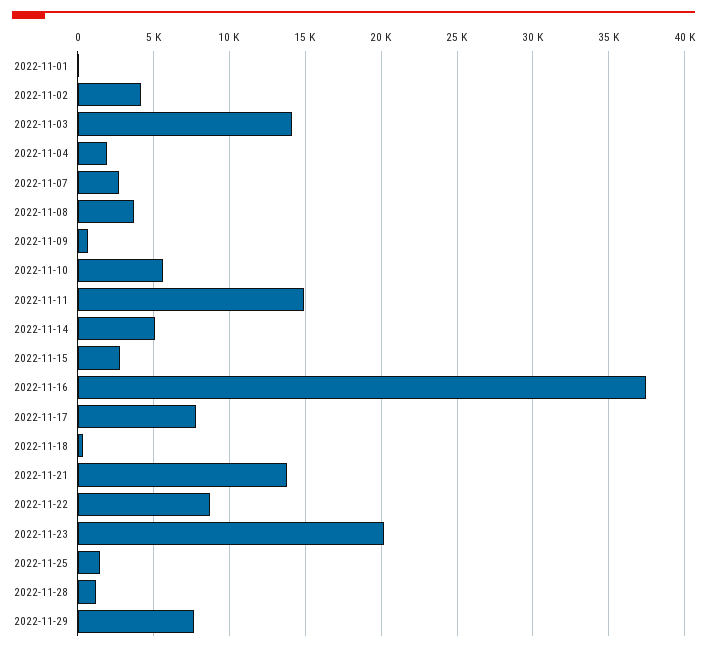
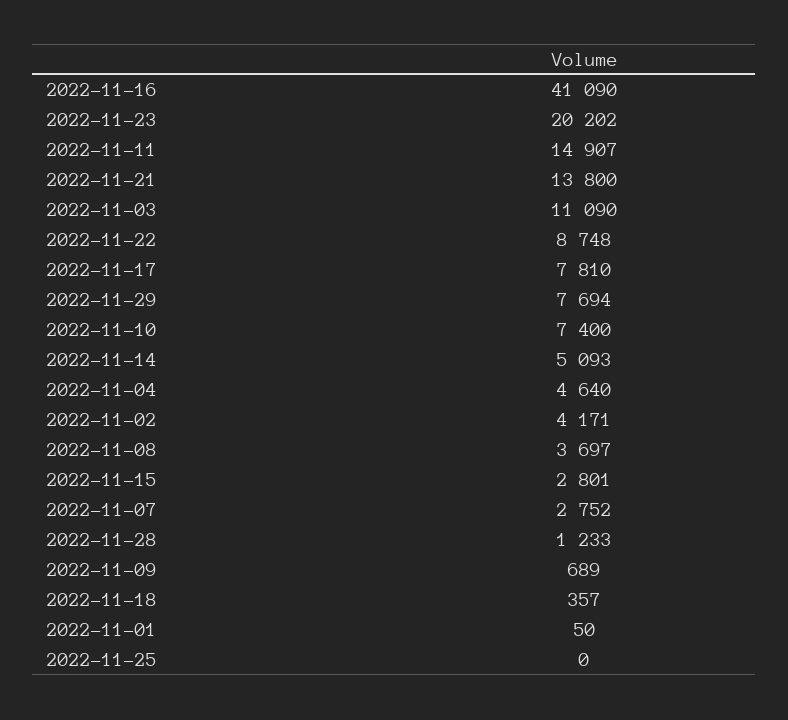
2022-11-03: 14000 -> 11090
2022-11-04: 2000 -> 4640
2022-11-10: 5500 -> 7400
2022-11-16: 37500 -> 41090
2022-11-25: 1500 -> 0

